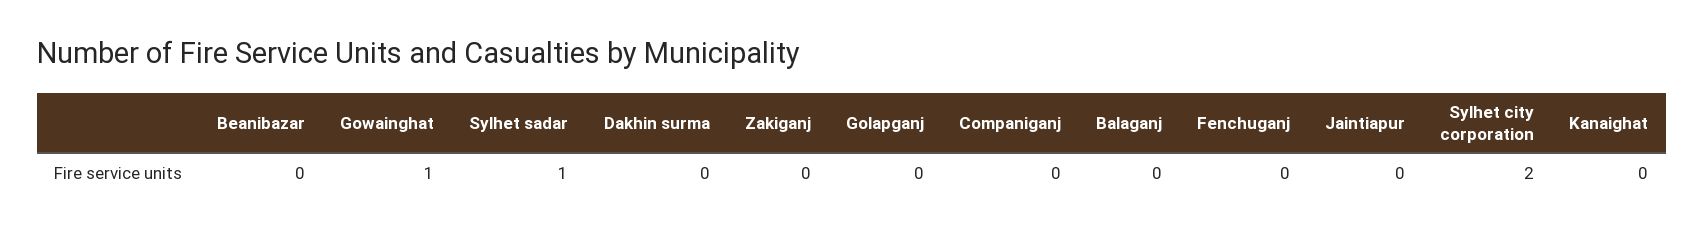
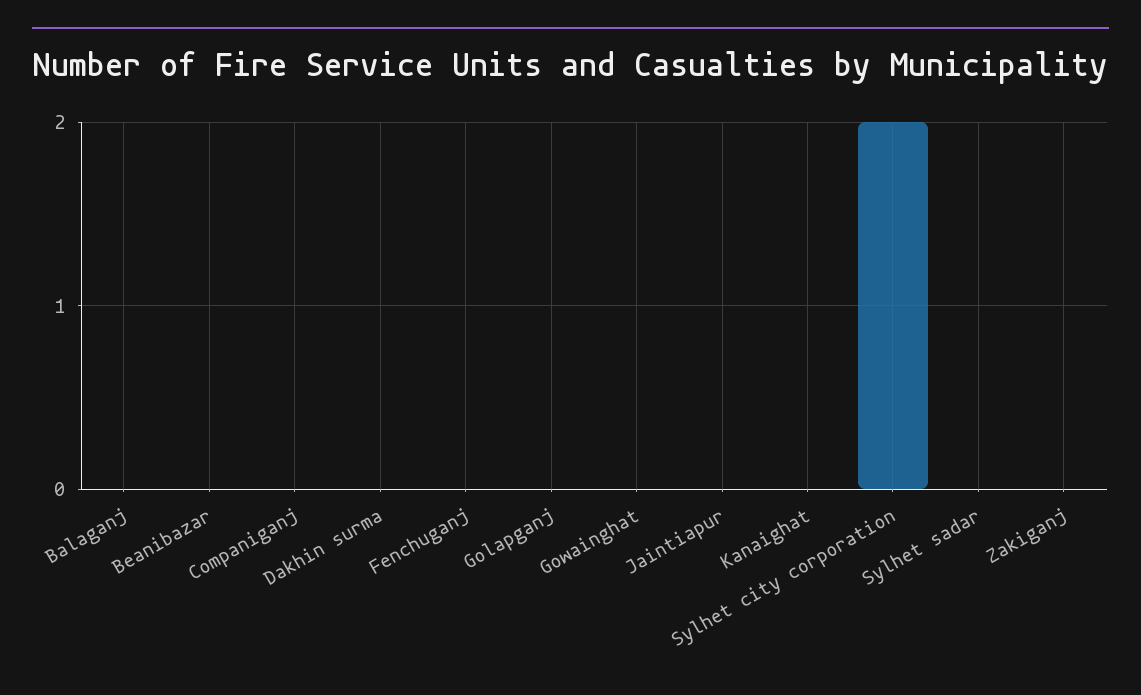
Gowainghat: 1 -> 0
Sylhet sadar: 1 -> 0

